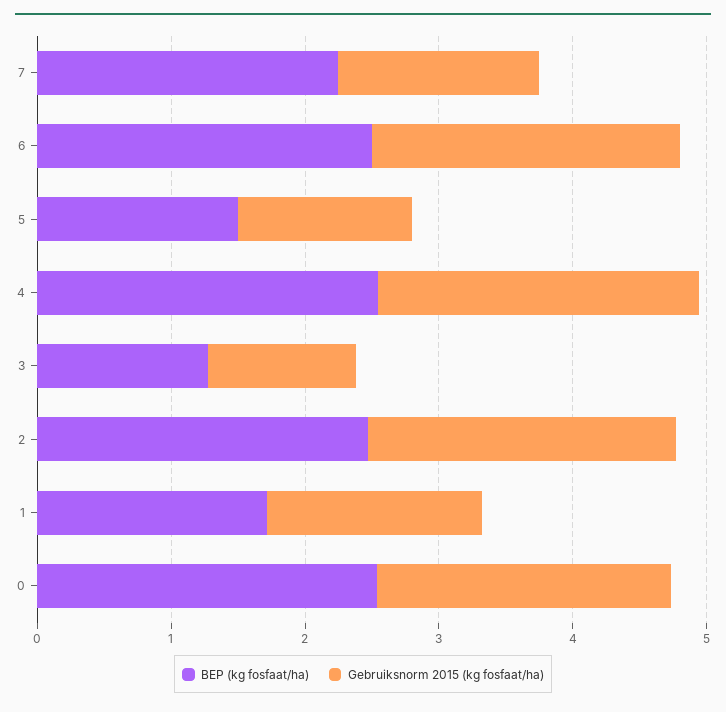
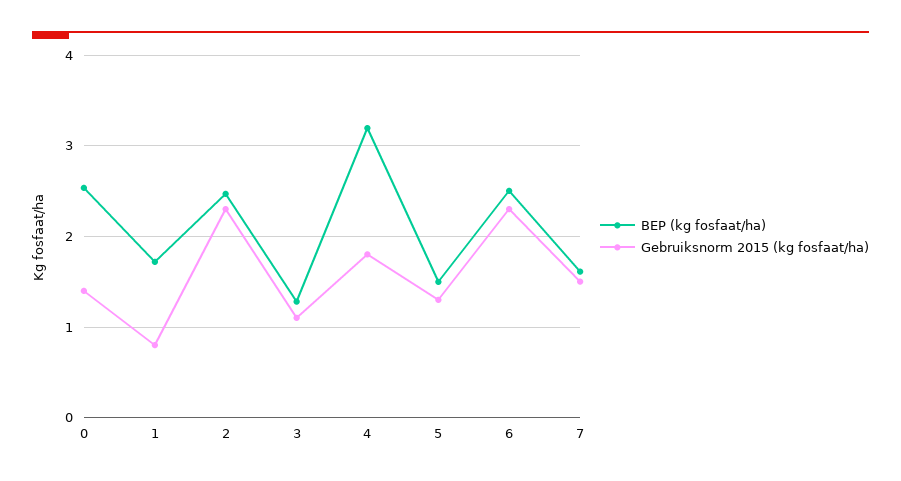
BEP (kg fosfaat/ha), 7: 2.2 -> 1.6
BEP (kg fosfaat/ha), 4: 2.6 -> 3.2
Gebruiksnorm 2015 (kg fosfaat/ha), 4: 2.4 -> 1.8
Gebruiksnorm 2015 (kg fosfaat/ha), 1: 1.6 -> 0.8
Gebruiksnorm 2015 (kg fosfaat/ha), 0: 2.2 -> 1.4

